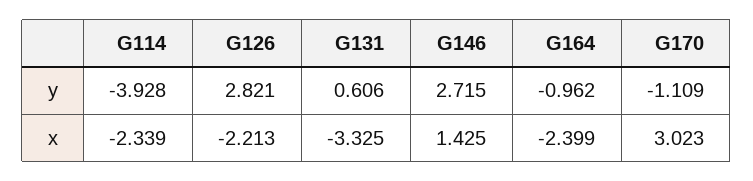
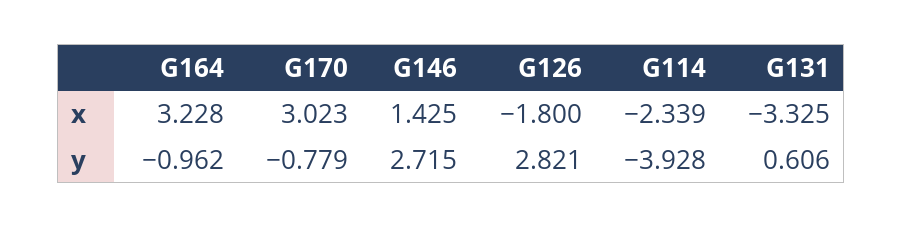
G170, y: -1.109 -> -0.779
G126, x: -2.213 -> -1.8
G164, x: -2.399 -> 3.228

